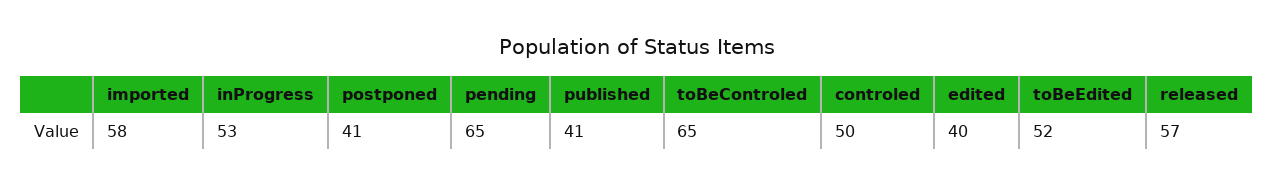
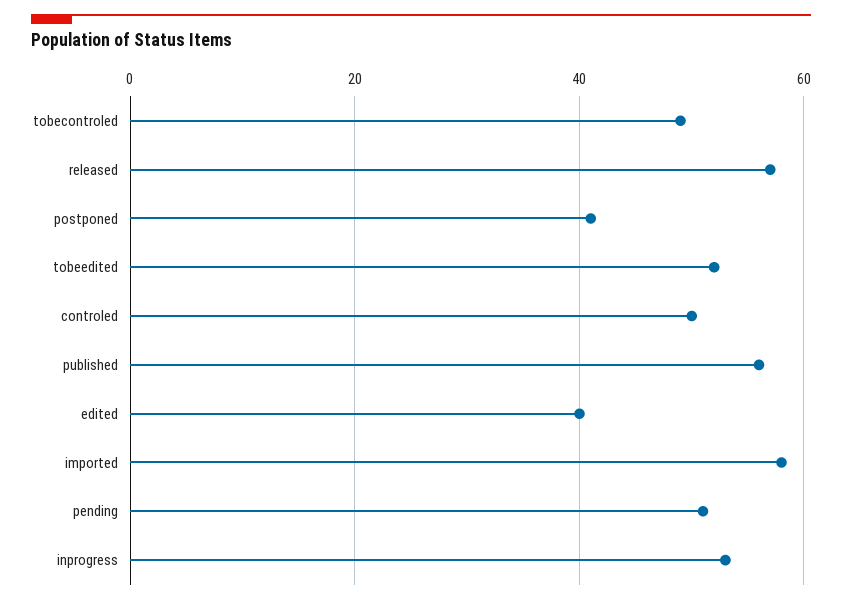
pending: 65 -> 50
published: 41 -> 55
toBeControled: 65 -> 50

